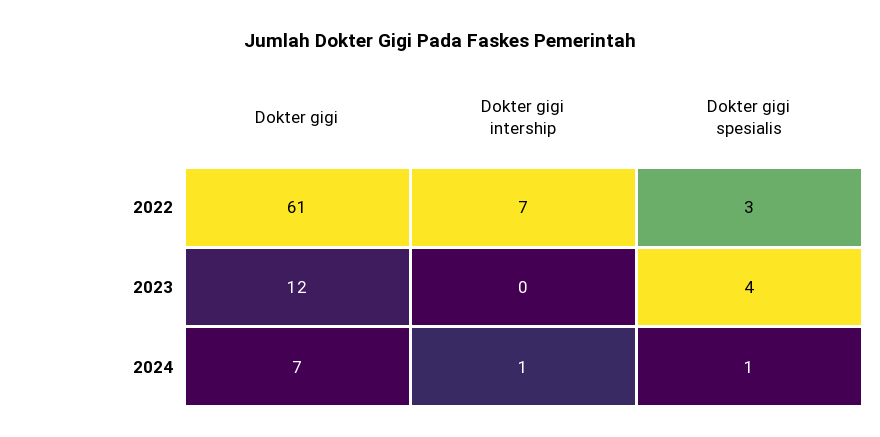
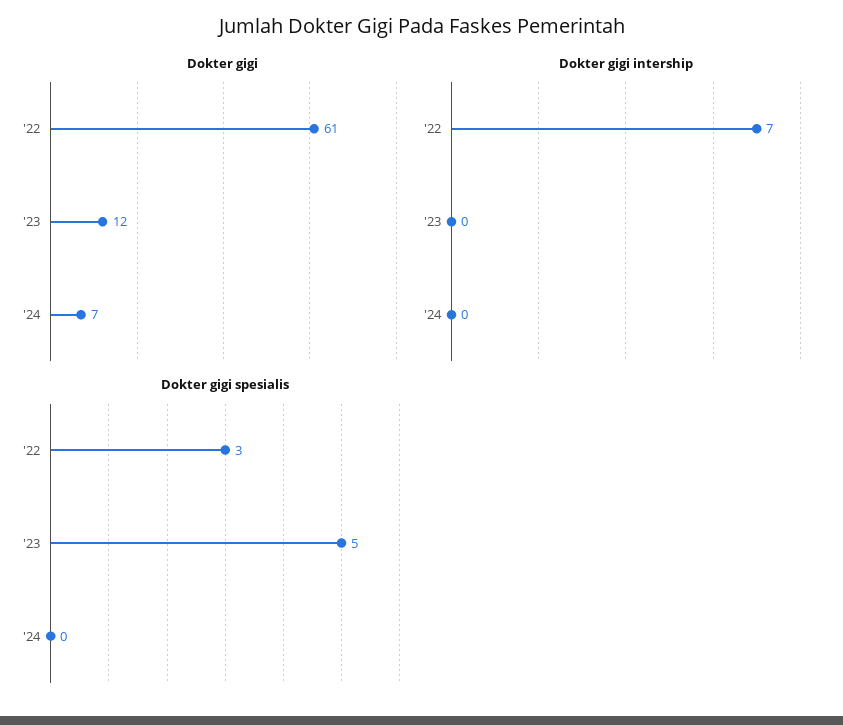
Dokter gigi spesialis, 2023: 4 -> 5
Dokter gigi intership, 2024: 1 -> 0
Dokter gigi spesialis, 2024: 1 -> 0

